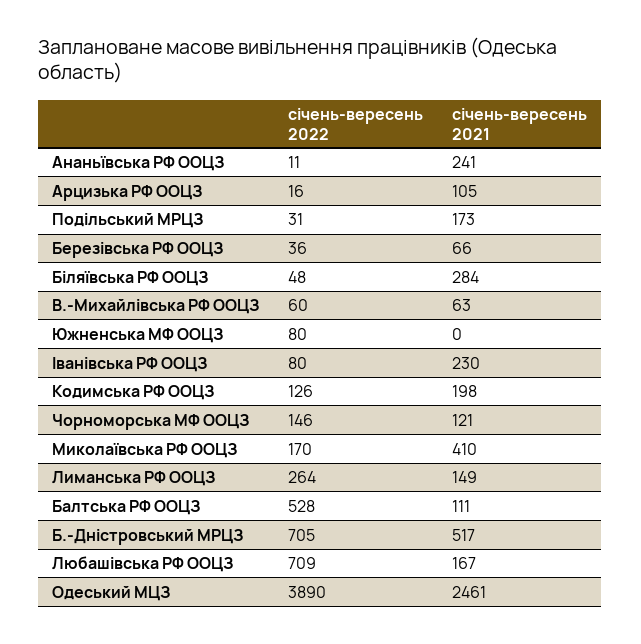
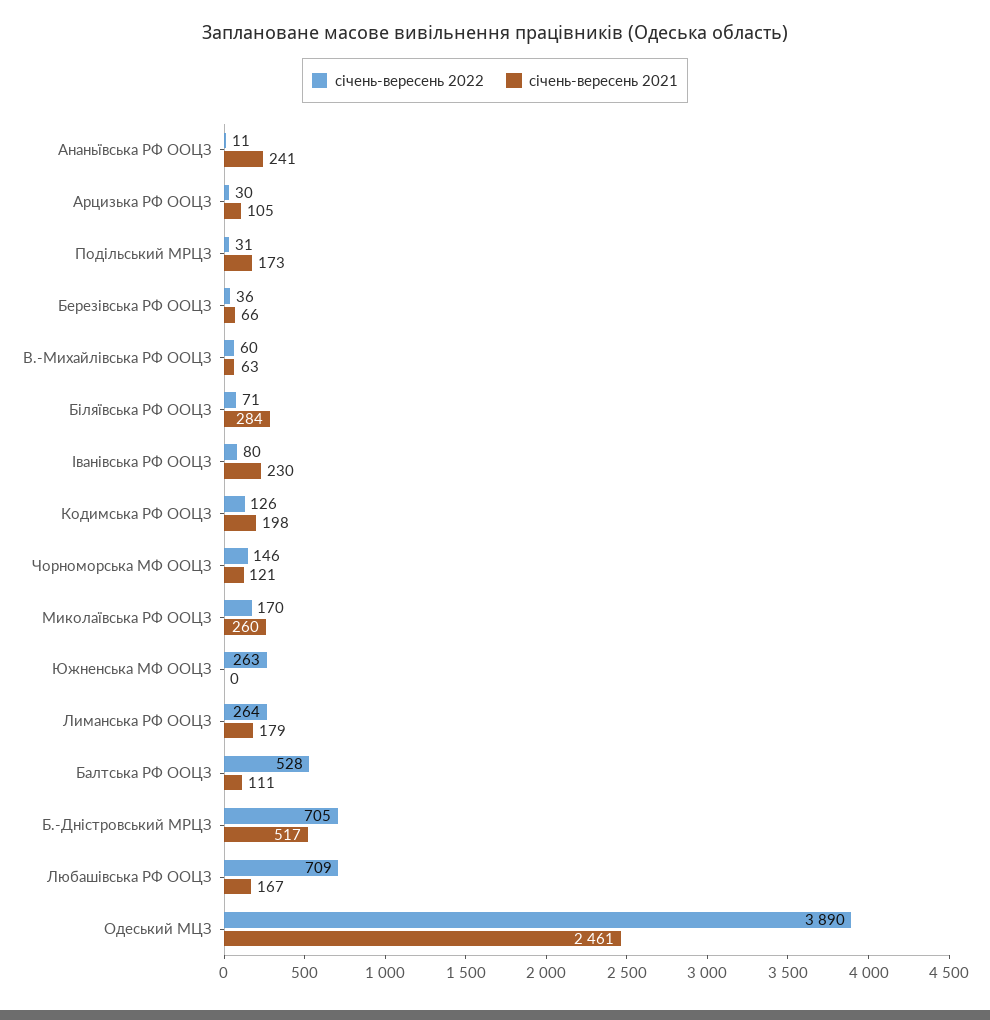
січень-вересень 2022, Арцизька РФ ООЦЗ: 16 -> 30
січень-вересень 2022, Бiляївська РФ ООЦЗ: 48 -> 71
січень-вересень 2022, Южненська МФ ООЦЗ: 80 -> 263
січень-вересень 2021, Миколаївська РФ ООЦЗ: 410 -> 260
січень-вересень 2021, Лиманська РФ ООЦЗ: 149 -> 179

